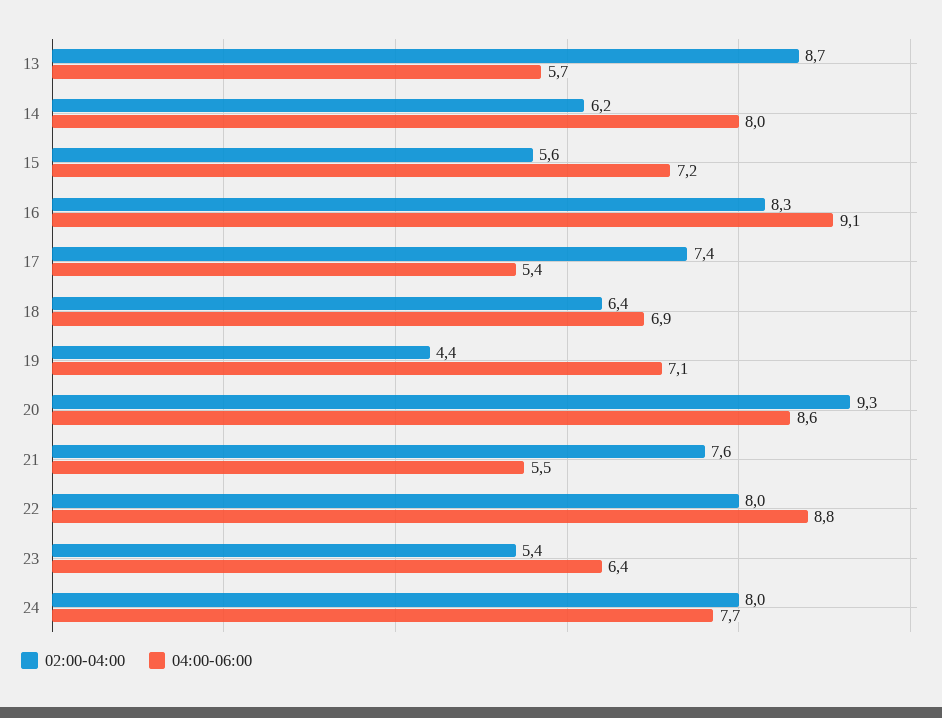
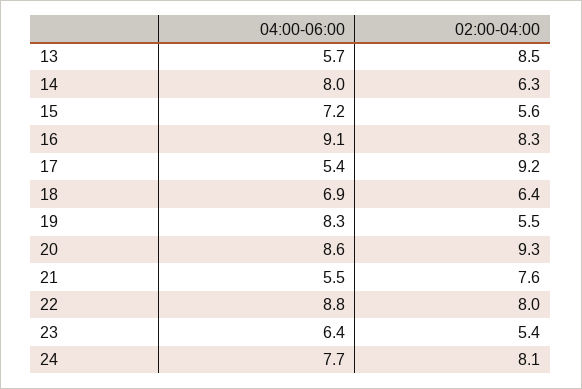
02:00-04:00, 13: 8.7 -> 8.5
02:00-04:00, 14: 6.2 -> 6.3
02:00-04:00, 17: 7.4 -> 9.2
02:00-04:00, 19: 4.4 -> 5.5
04:00-06:00, 19: 7.1 -> 8.3
02:00-04:00, 24: 8 -> 8.1

